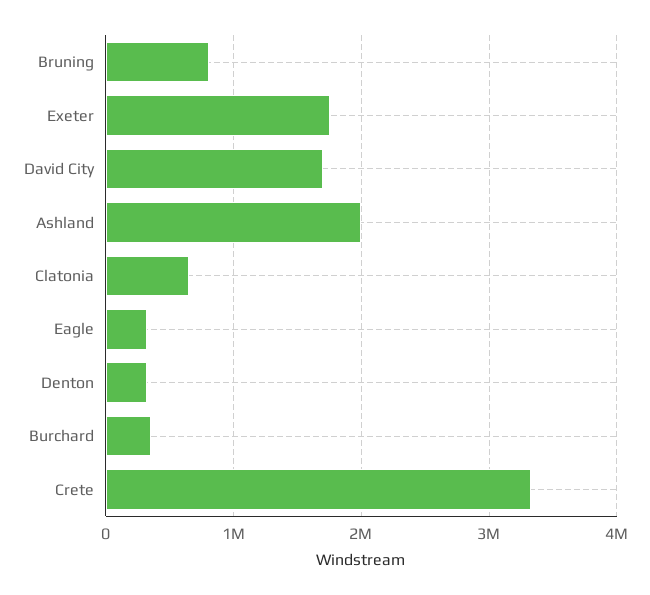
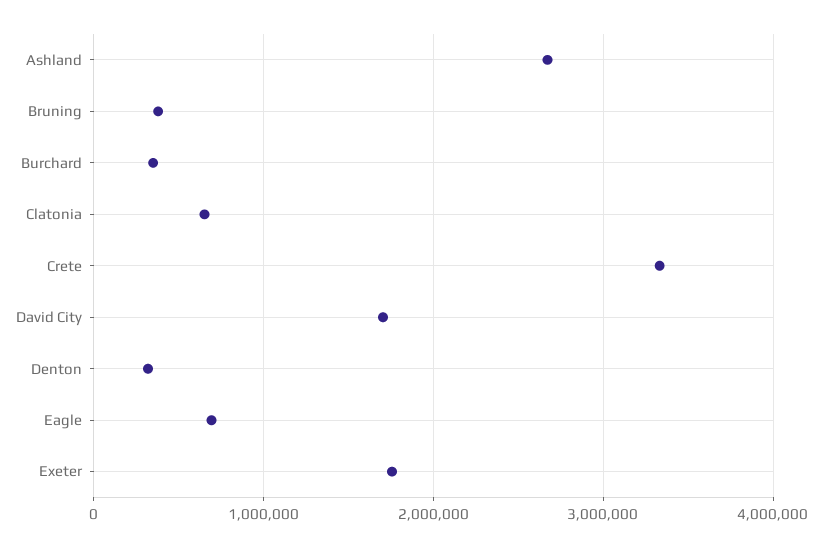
Bruning: 800000 -> 400000
Ashland: 2000000 -> 2700000
Eagle: 300000 -> 700000

